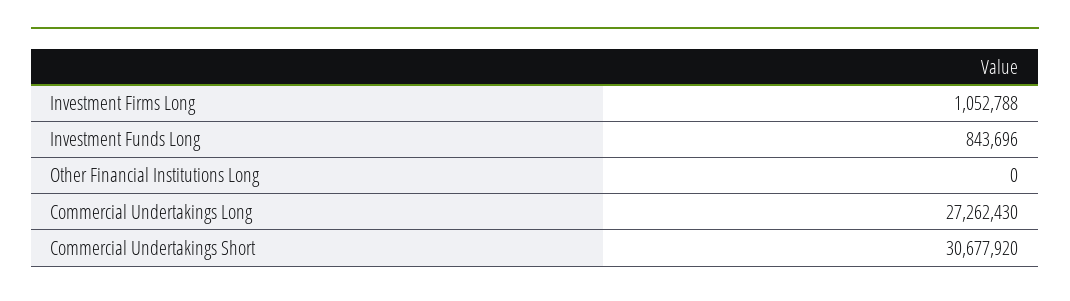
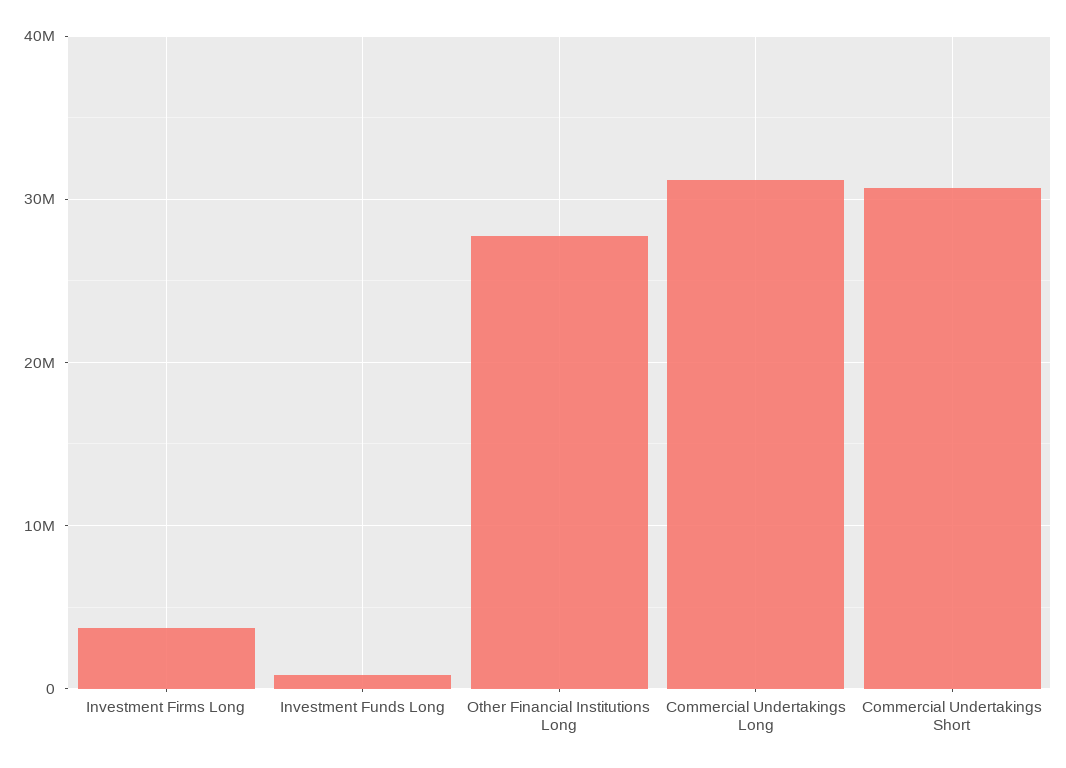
Investment Firms Long: 1052788 -> 4000000
Other Financial Institutions Long: 0 -> 28000000
Commercial Undertakings Long: 27262430 -> 31000000

